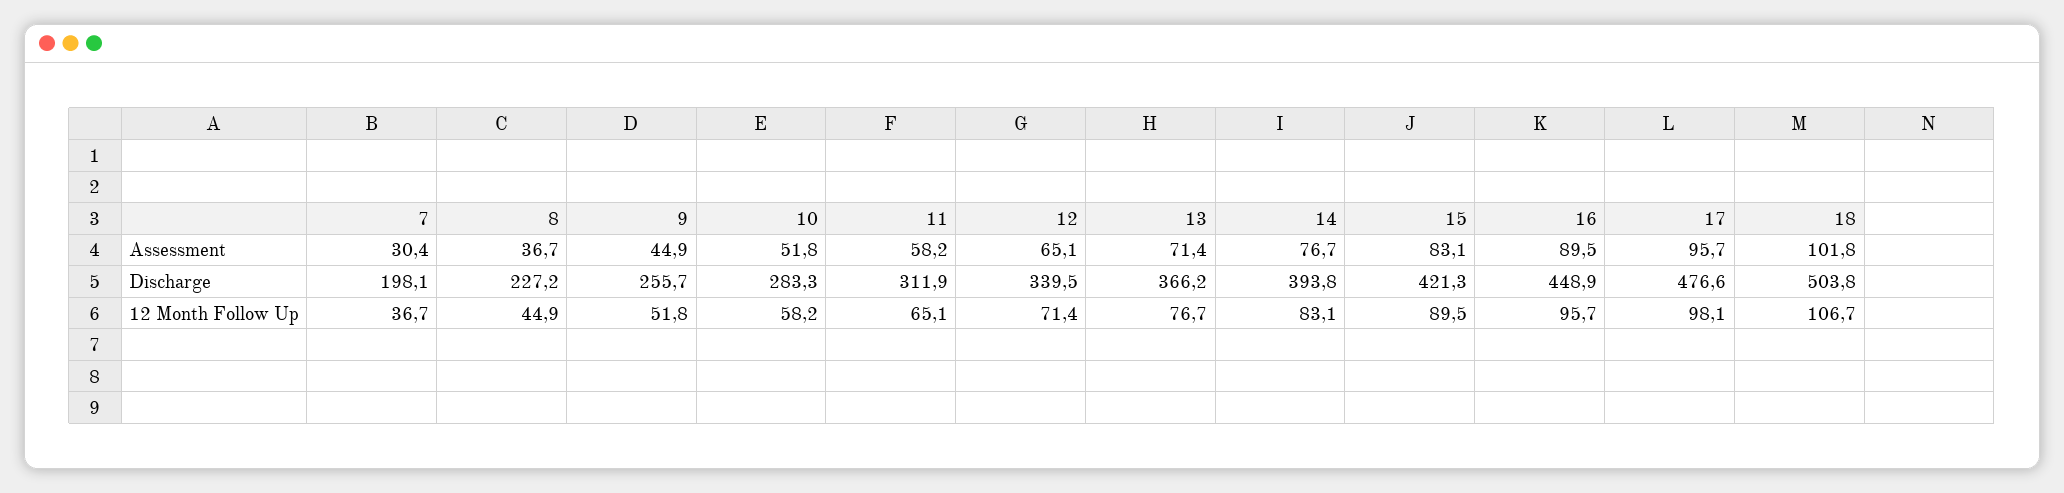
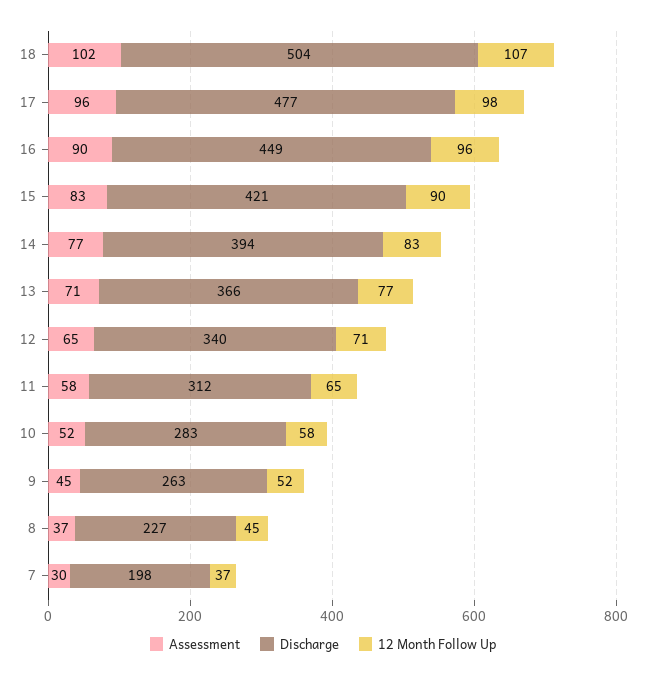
Discharge, 9: 255.7 -> 263

